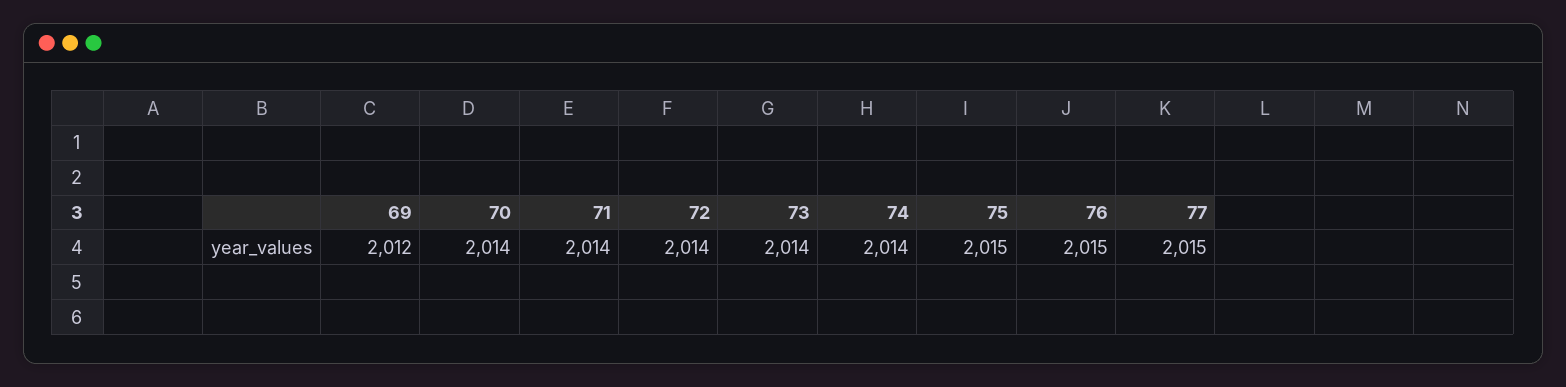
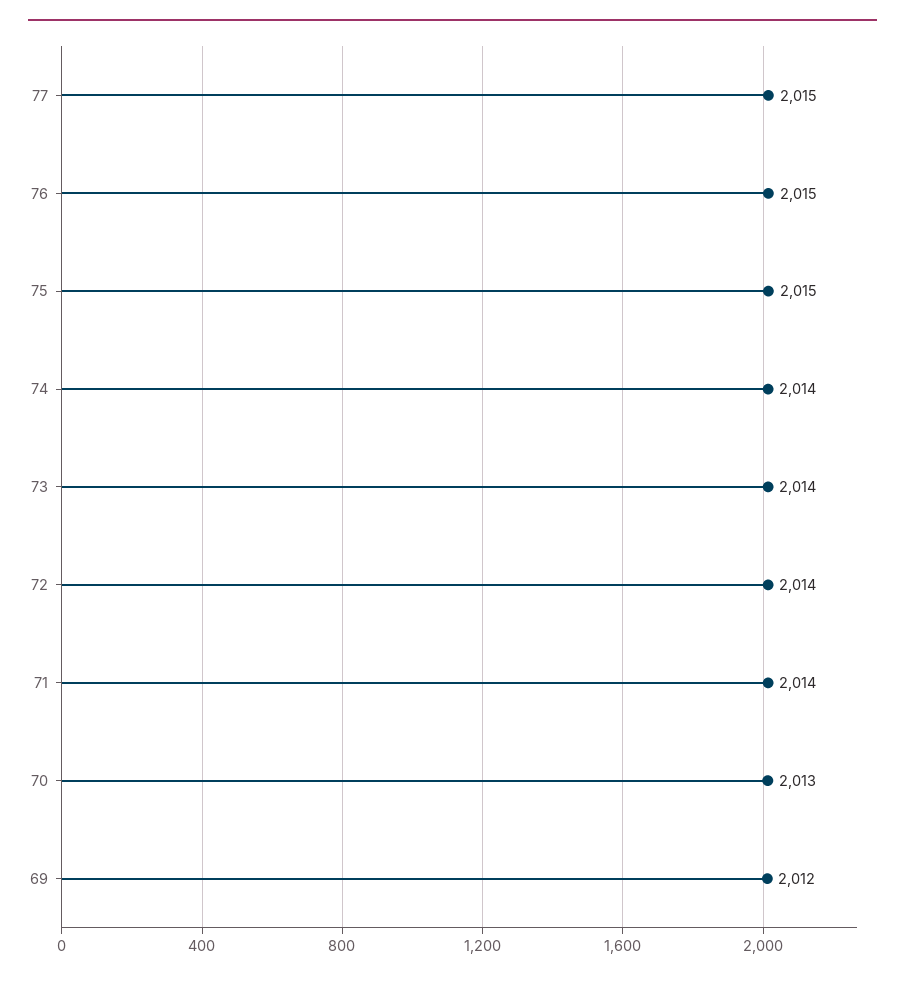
70: 2014 -> 2013

